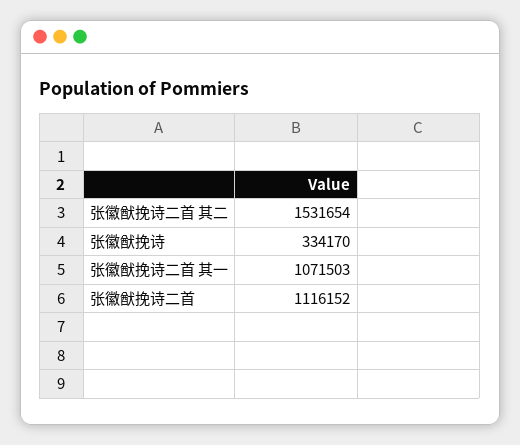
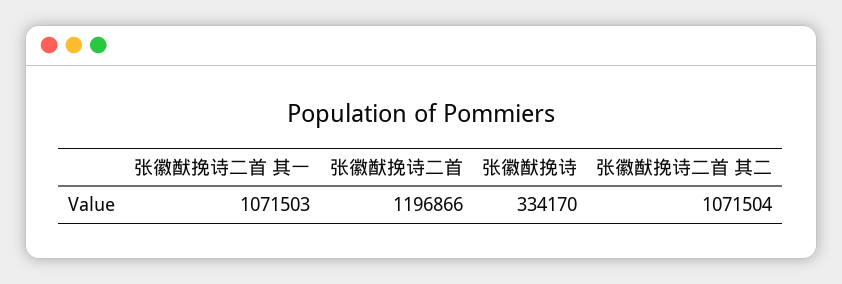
张徽猷挽诗二首 其二: 1531654 -> 1071504
张徽猷挽诗二首: 1116152 -> 1196866

